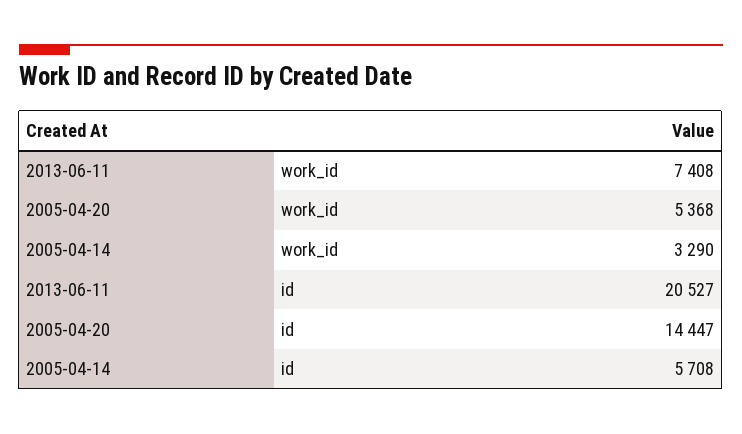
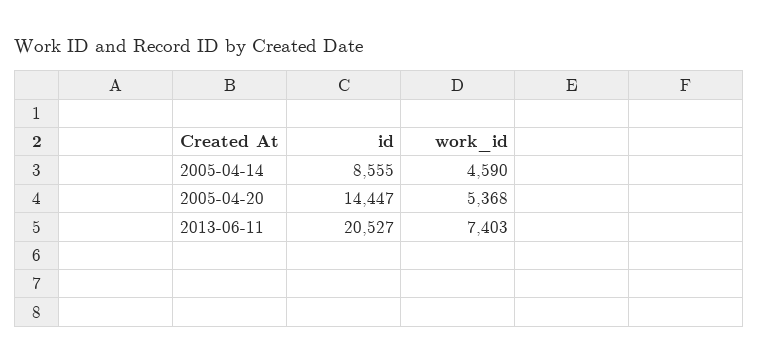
2013-06-11, work_id: 7408 -> 7403
2005-04-14, work_id: 3290 -> 4590
2005-04-14, id: 5708 -> 8555

